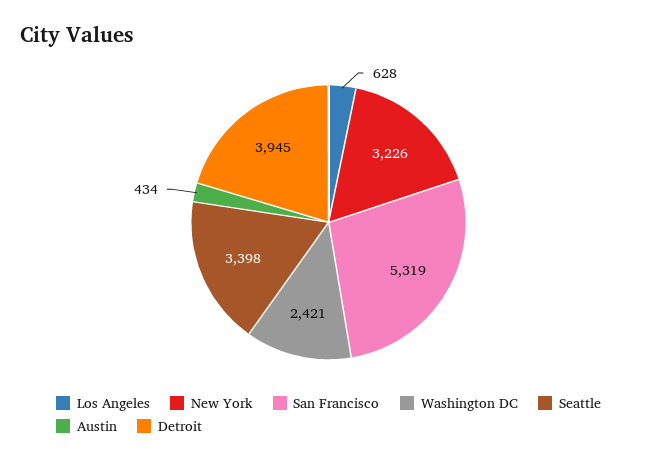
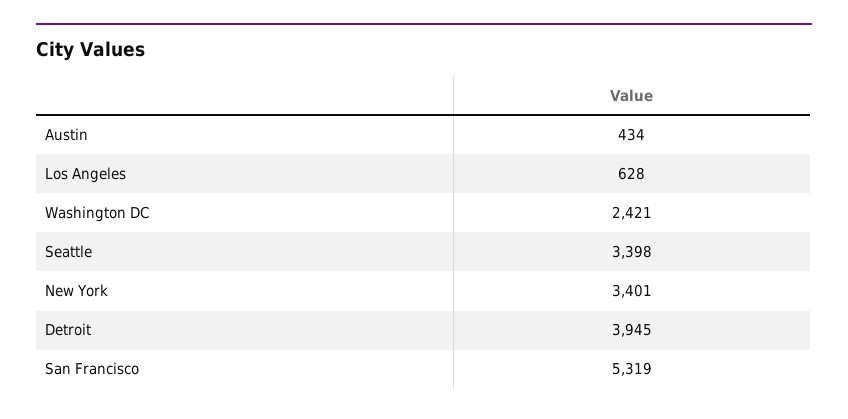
New York: 3226 -> 3401

